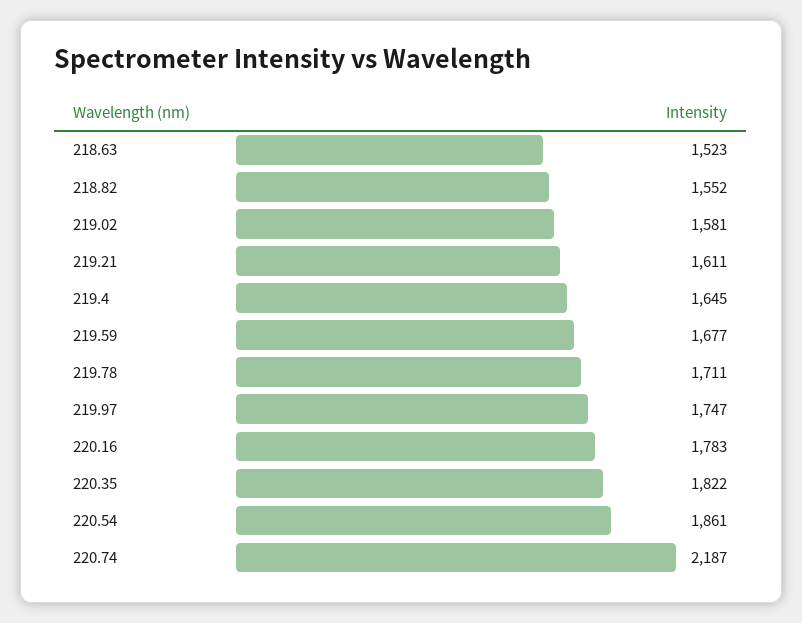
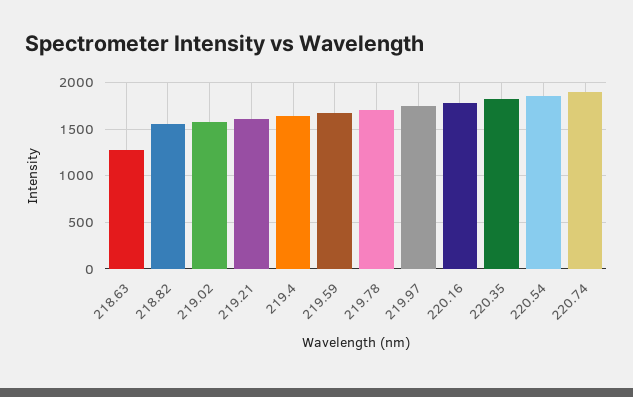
218.63: 1523 -> 1300
220.74: 2187 -> 1900

